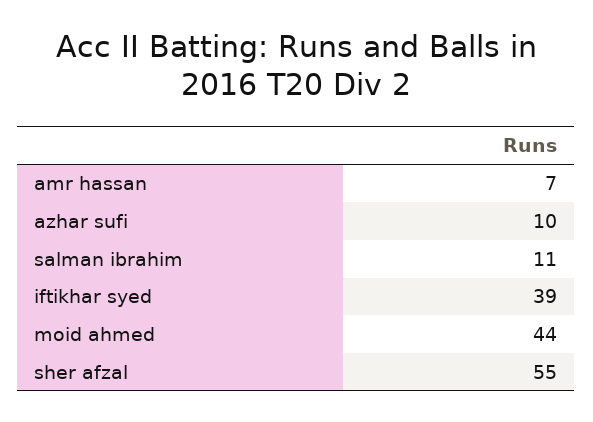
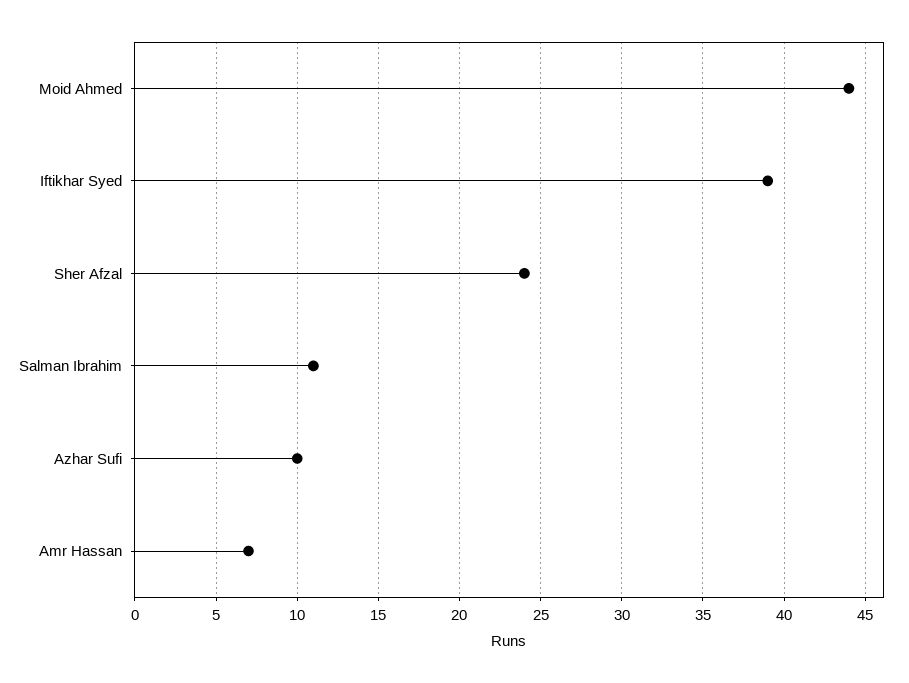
sher afzal: 55 -> 24

